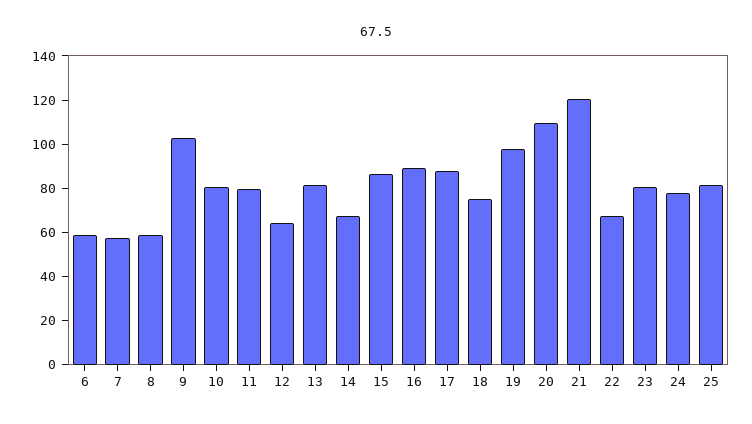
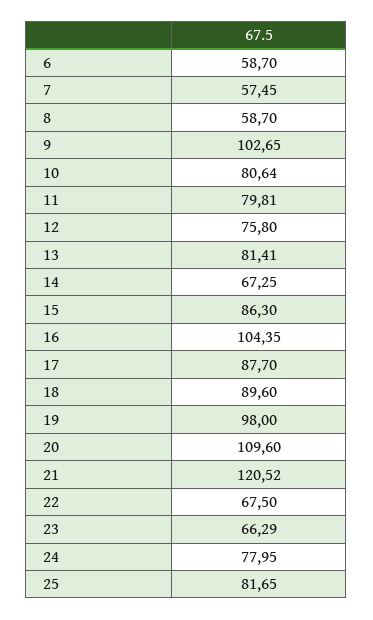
12: 65 -> 75.8
16: 90 -> 104.35
18: 75 -> 89.6
23: 80 -> 66.29

